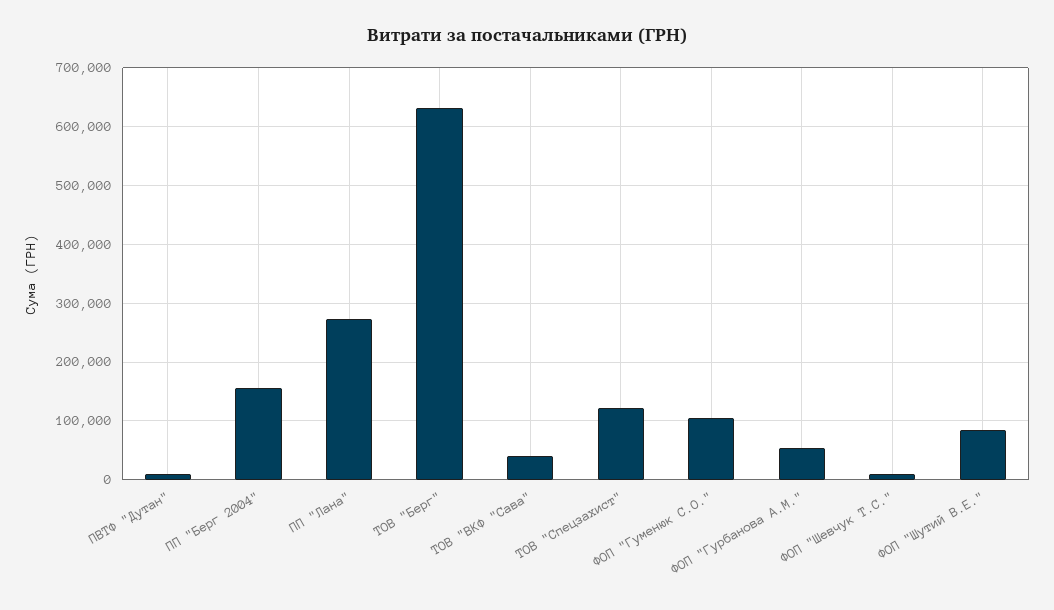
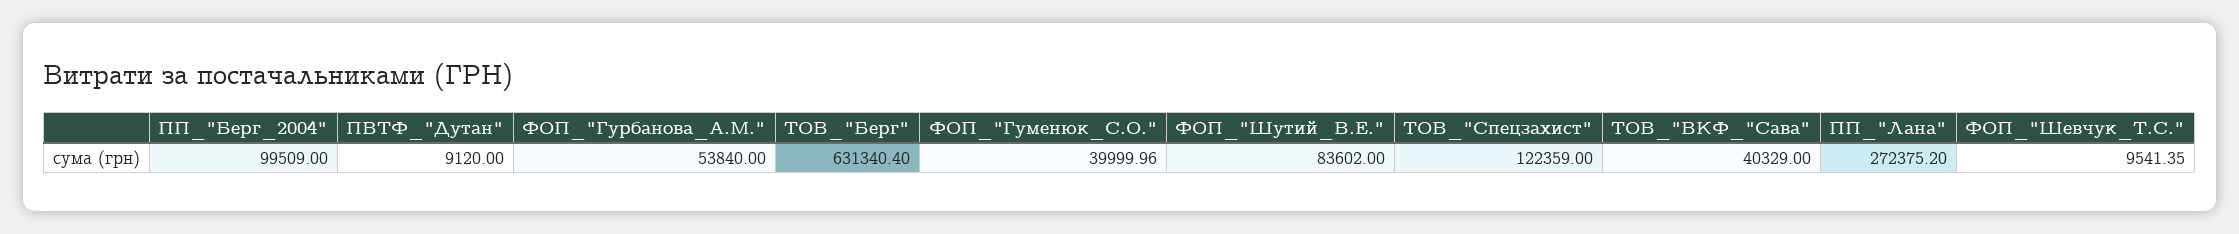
ПП "Берг 2004": 160000 -> 99509
ФОП "Гуменюк С.О.": 100000 -> 39999.96

